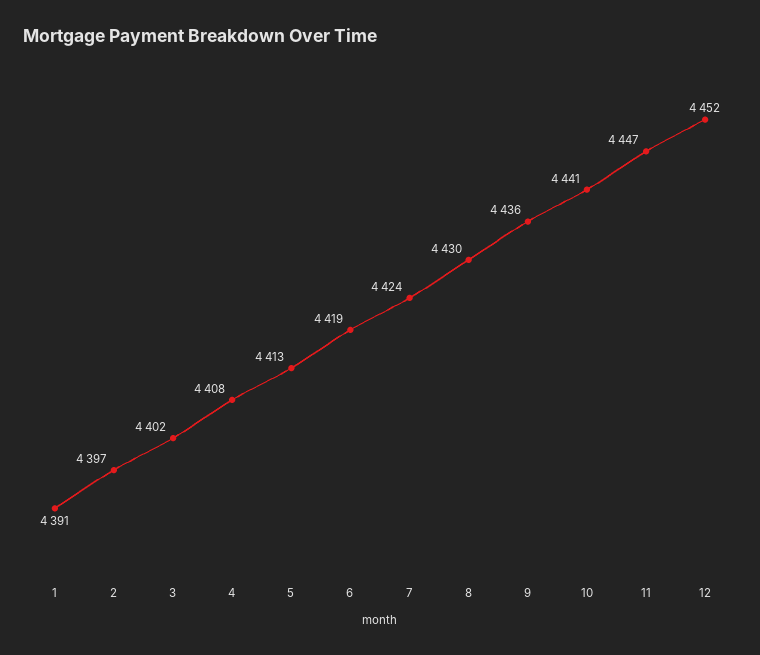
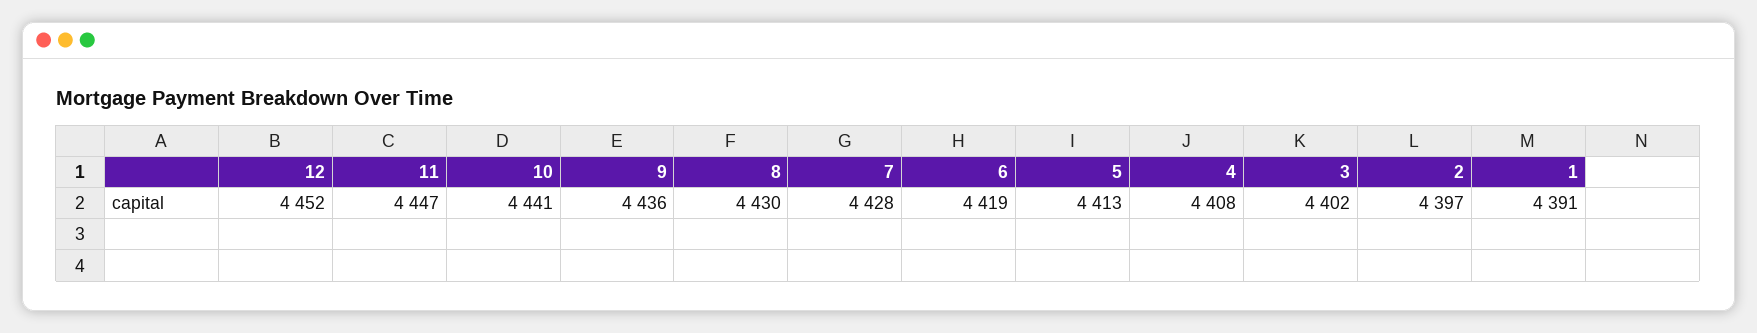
7: 4424 -> 4428

